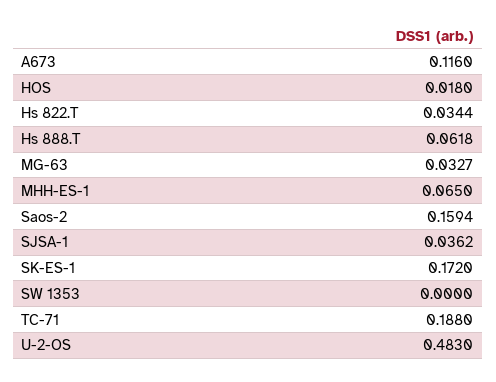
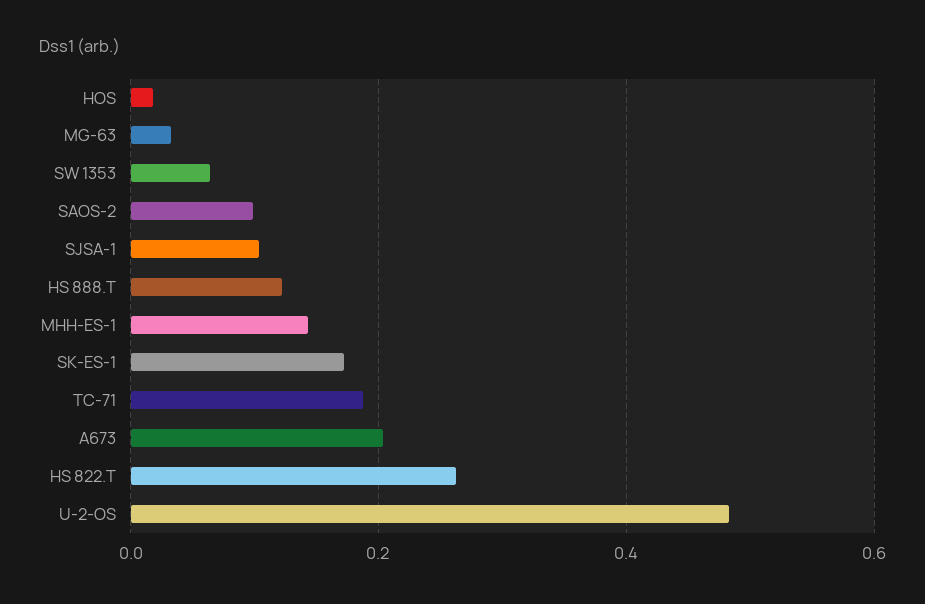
A673: 0.116 -> 0.2
Hs 822.T: 0.0344 -> 0.26
Hs 888.T: 0.0618 -> 0.12
MHH-ES-1: 0.065 -> 0.14
Saos-2: 0.1594 -> 0.1
SJSA-1: 0.0362 -> 0.1
SW 1353: 0 -> 0.06

